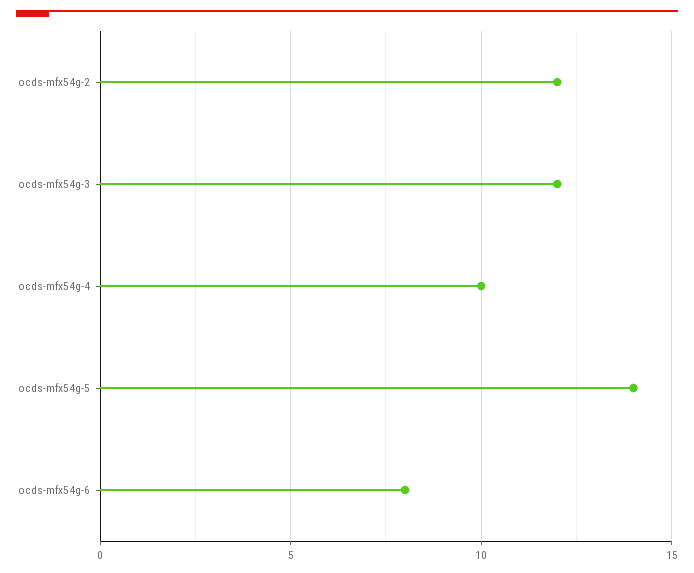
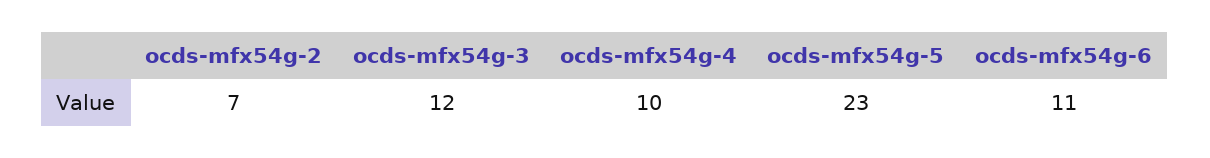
ocds-mfx54g-2: 12 -> 7
ocds-mfx54g-5: 14 -> 23
ocds-mfx54g-6: 8 -> 11

